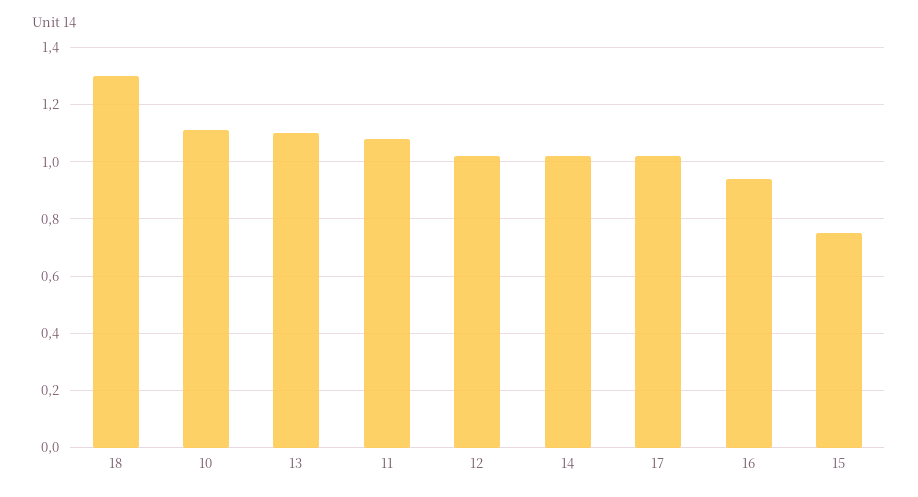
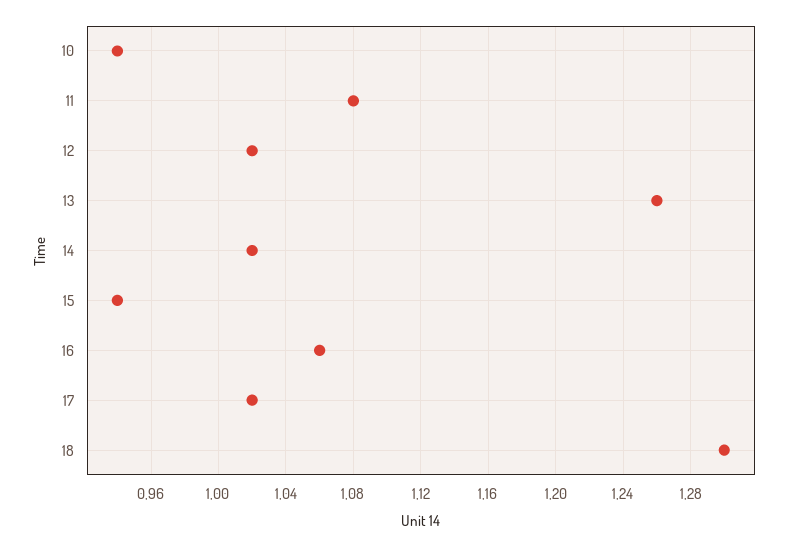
10: 1.1 -> 0.94
13: 1.1 -> 1.26
16: 0.95 -> 1.06
15: 0.75 -> 0.94

